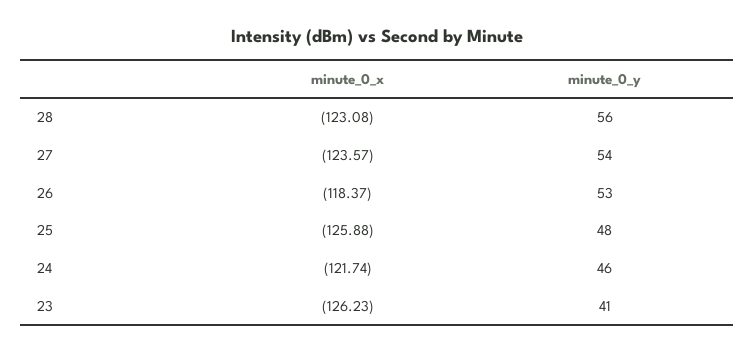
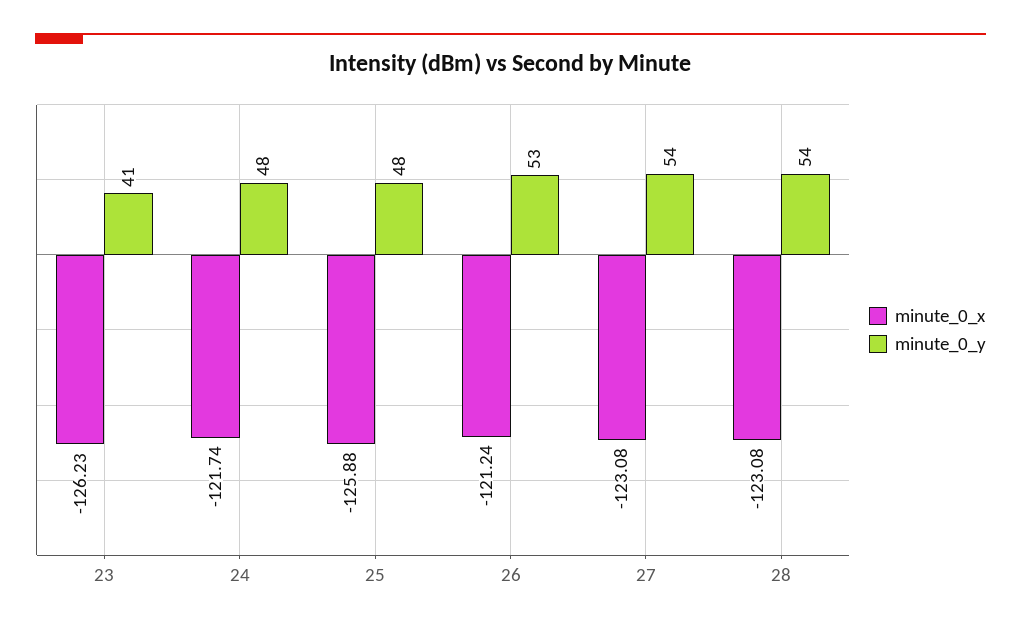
minute_0_y, 28: 56 -> 54
minute_0_x, 27: -123.57 -> -123.08
minute_0_x, 26: -118.37 -> -121.24
minute_0_y, 24: 46 -> 48

